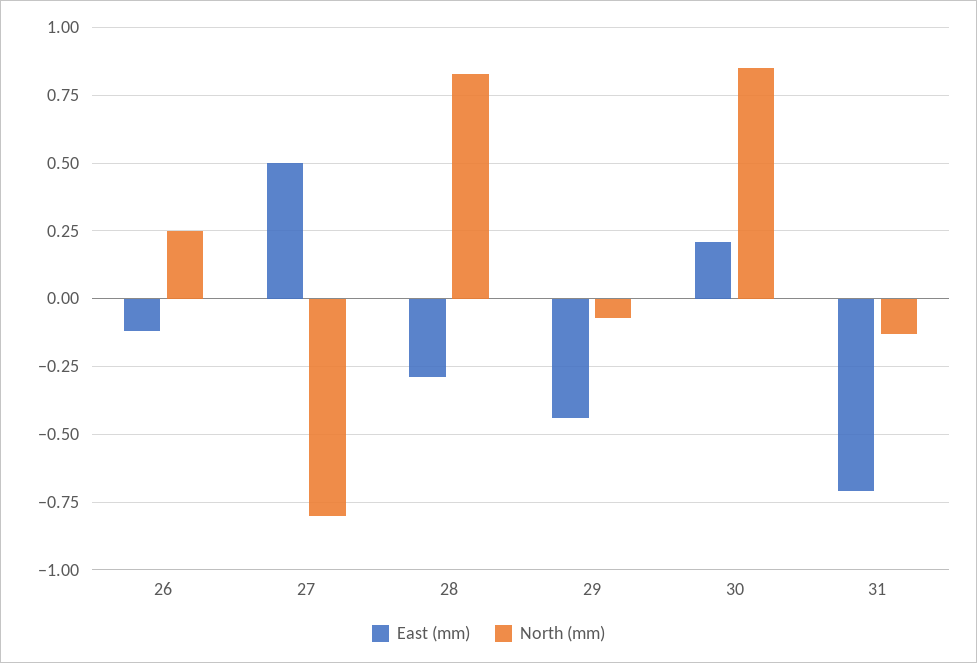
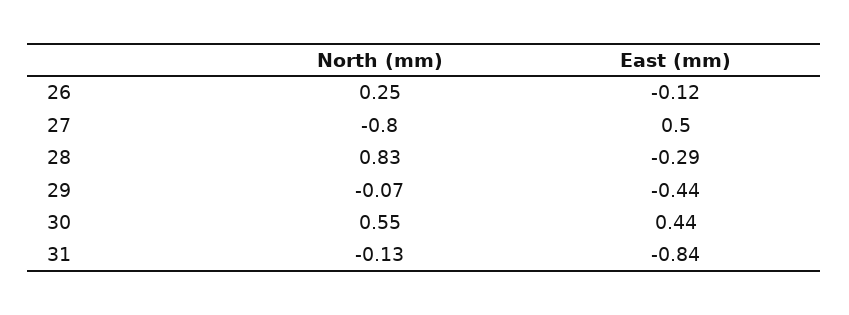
East (mm), 30: 0.2 -> 0.44
North (mm), 30: 0.85 -> 0.55
East (mm), 31: -0.7 -> -0.84

